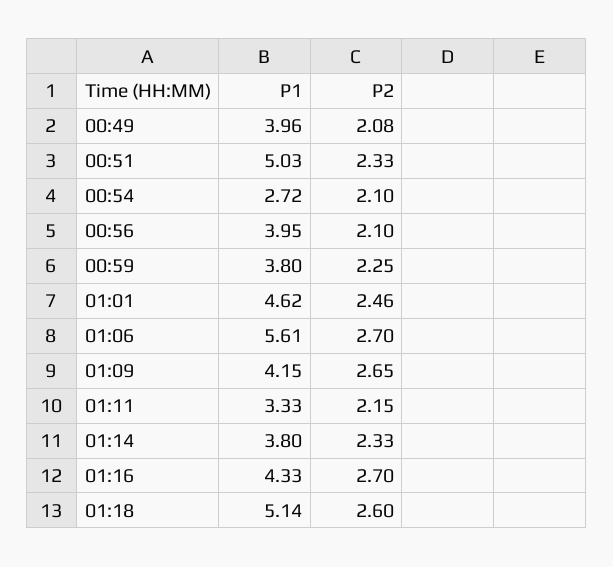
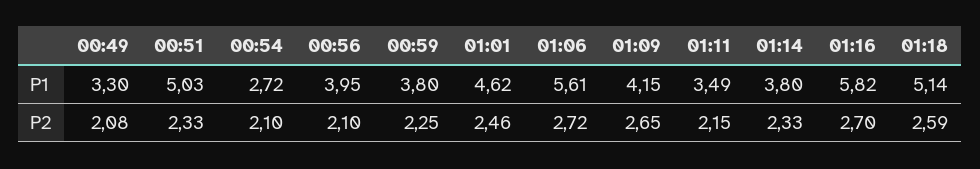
P1, 00:49: 3.96 -> 3.3
P2, 01:06: 2.7 -> 2.72
P1, 01:11: 3.33 -> 3.49
P1, 01:16: 4.33 -> 5.82
P2, 01:18: 2.6 -> 2.59

